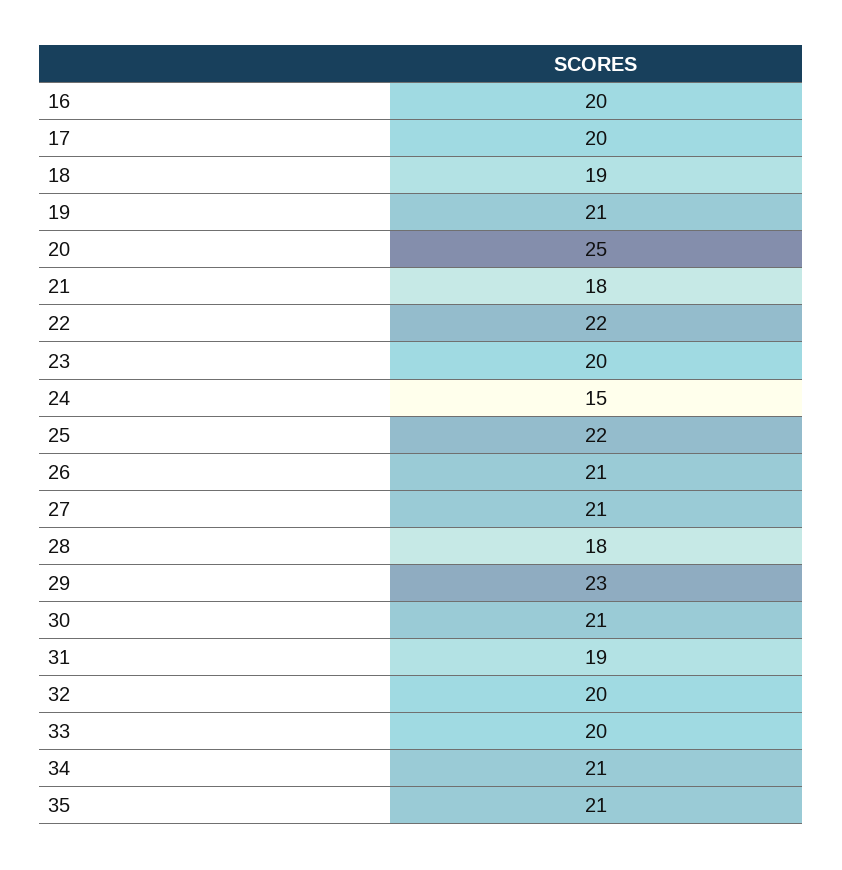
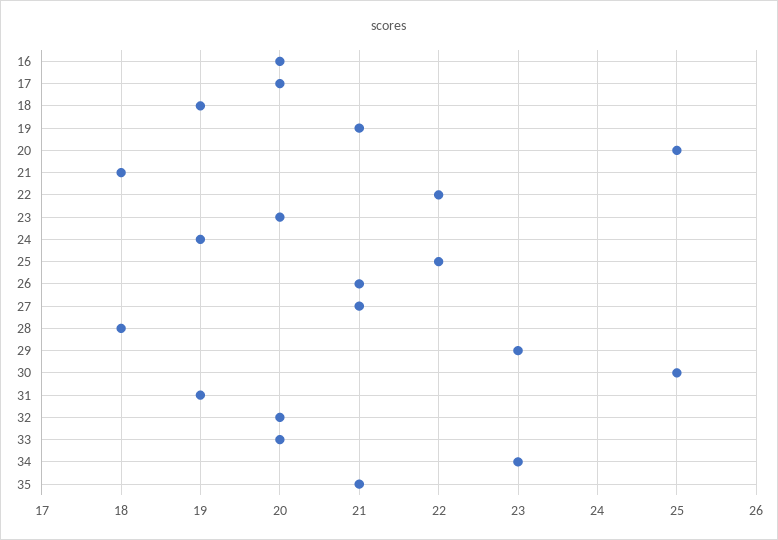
24: 15 -> 19
30: 21 -> 25
34: 21 -> 23

